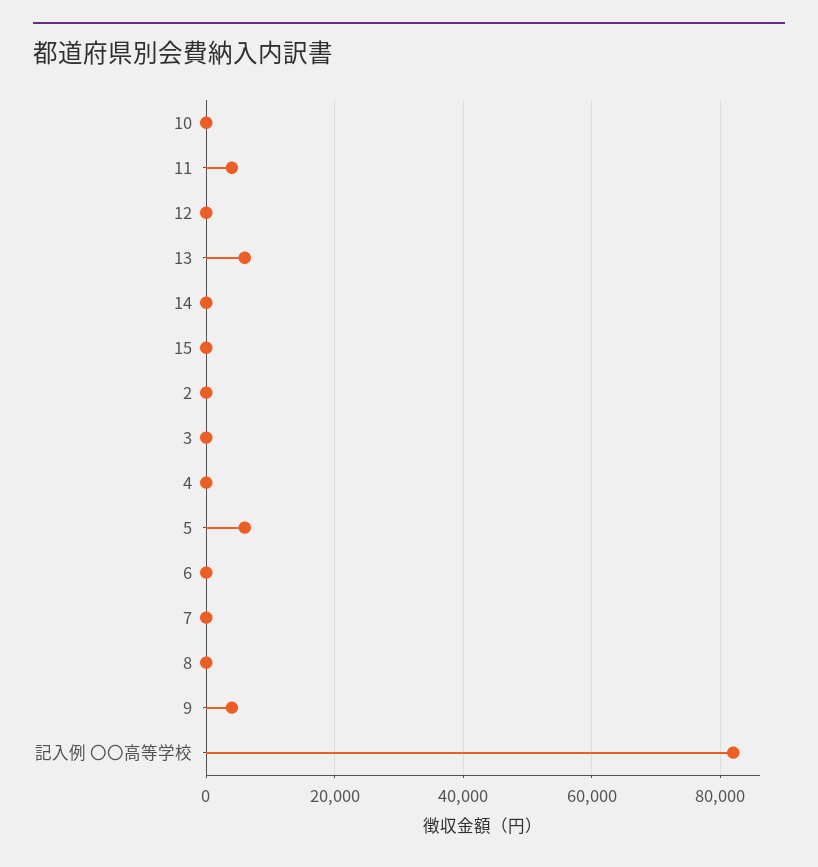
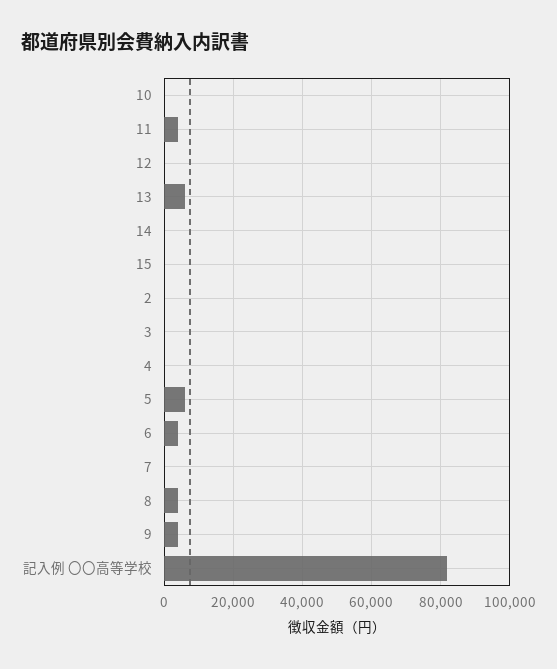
6: 0 -> 4000
8: 0 -> 4000

